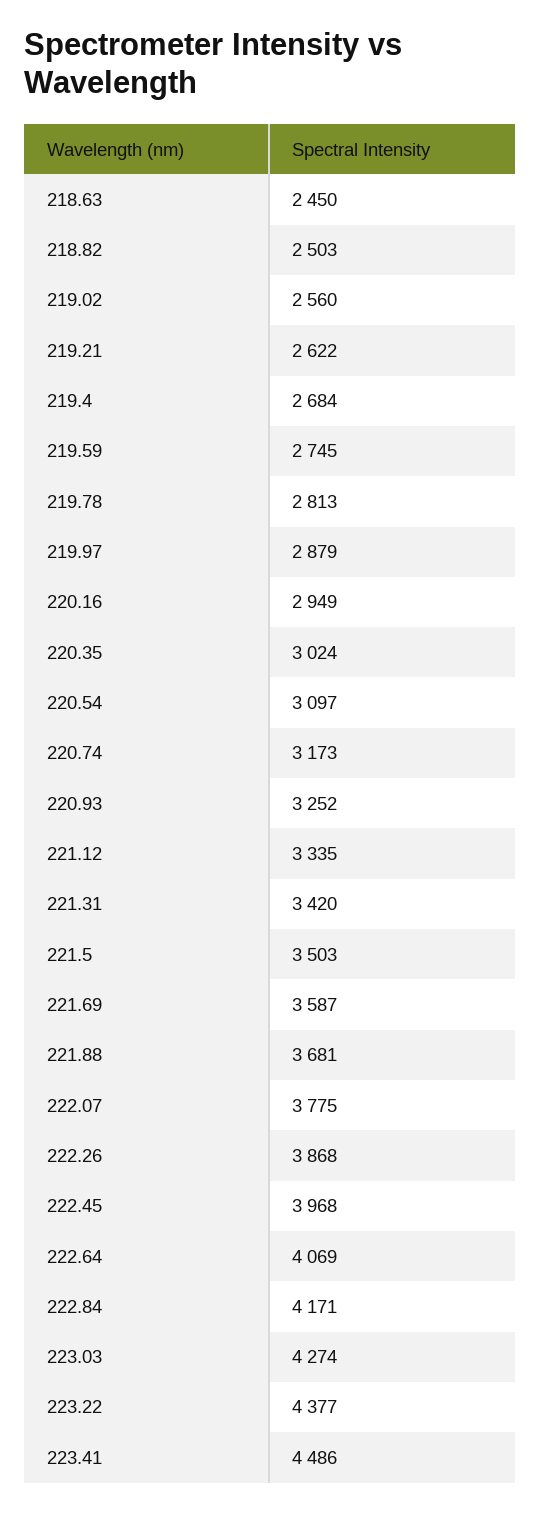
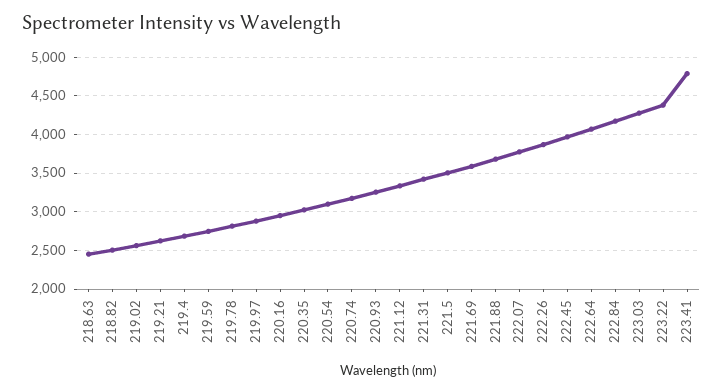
223.41: 4486 -> 4800

